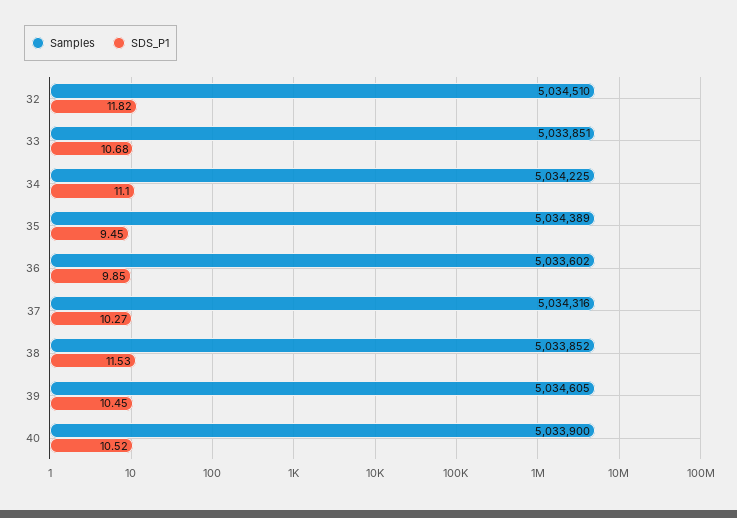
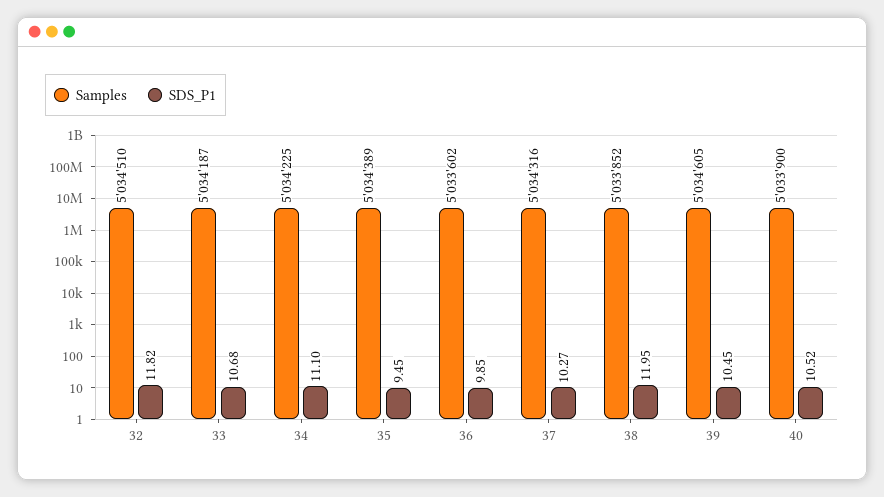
Samples, 33: 5033851 -> 5034187
SDS_P1, 38: 11.53 -> 11.95

